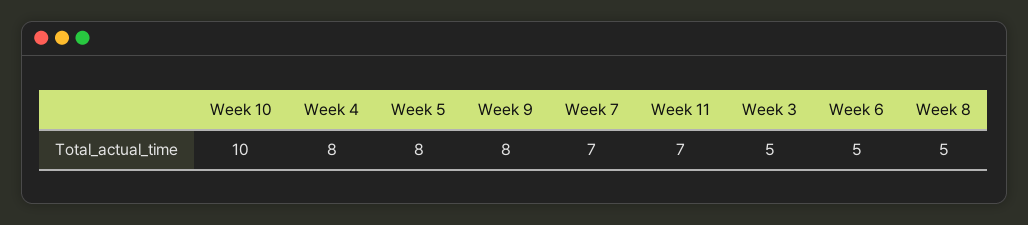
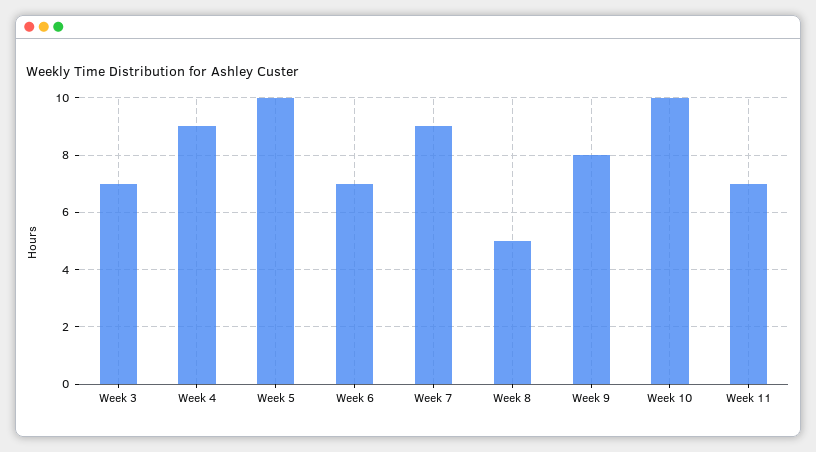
Week 4: 8 -> 9
Week 5: 8 -> 10
Week 7: 7 -> 9
Week 3: 5 -> 7
Week 6: 5 -> 7

